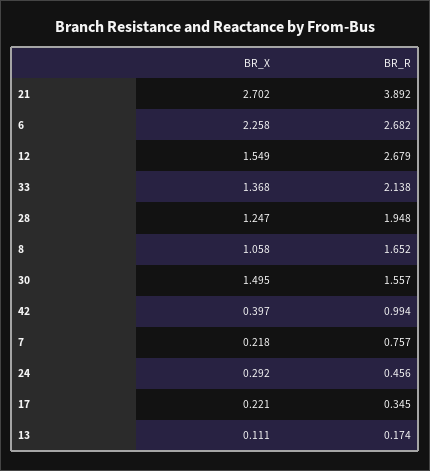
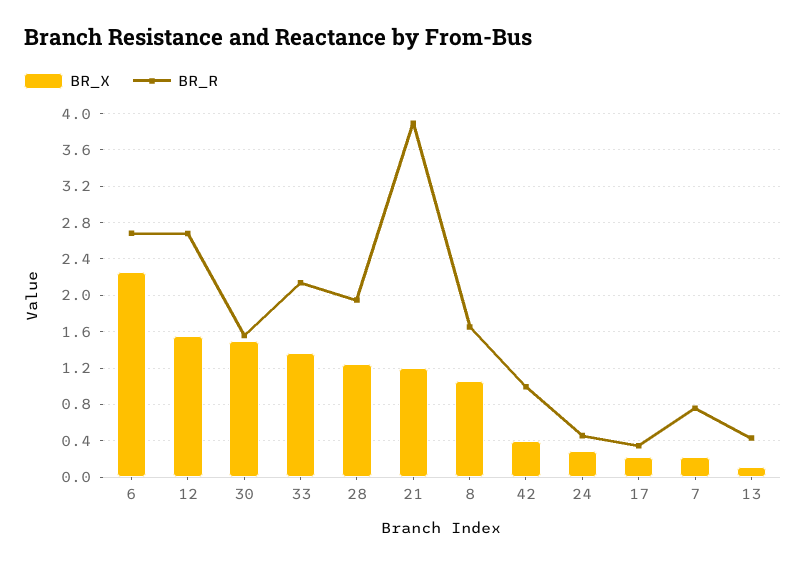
BR_X, 21: 2.702 -> 1.2
BR_R, 13: 0.174 -> 0.4

